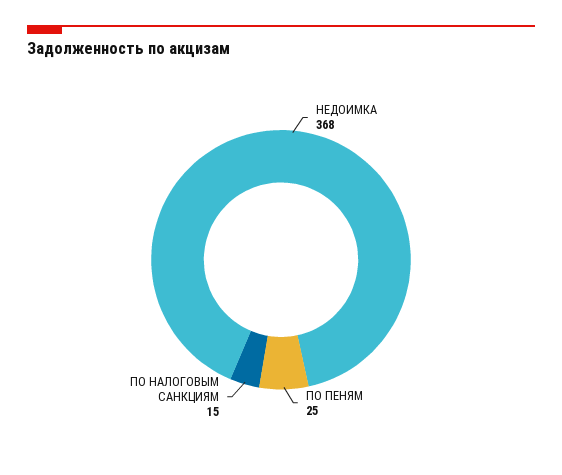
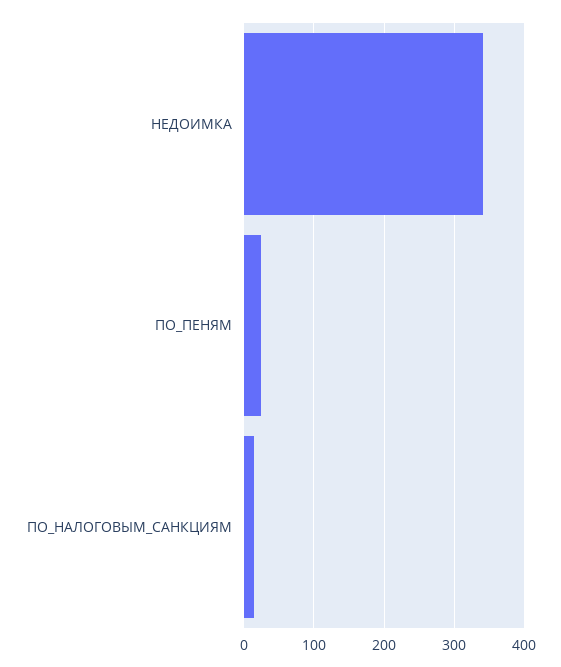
НЕДОИМКА: 368 -> 340

